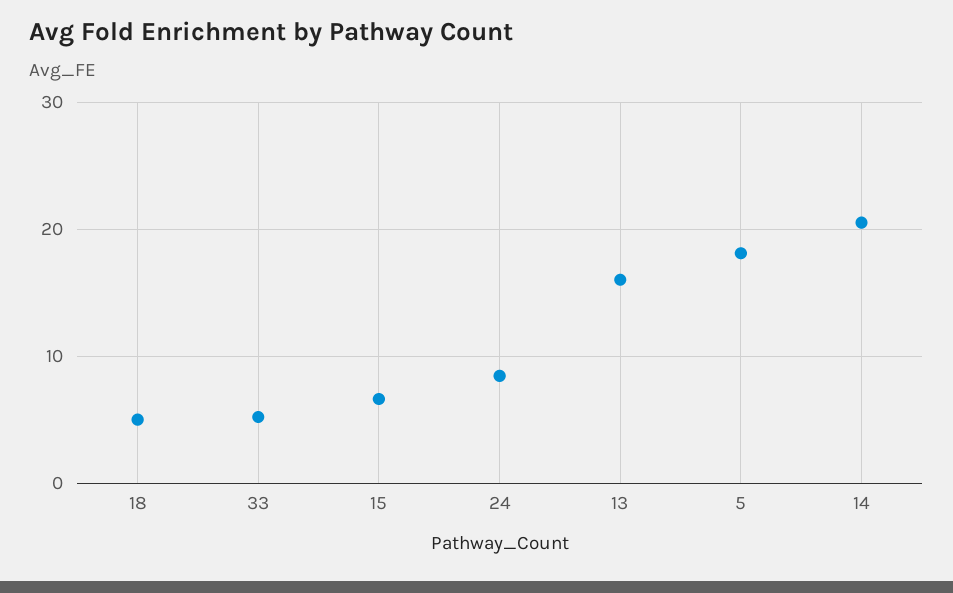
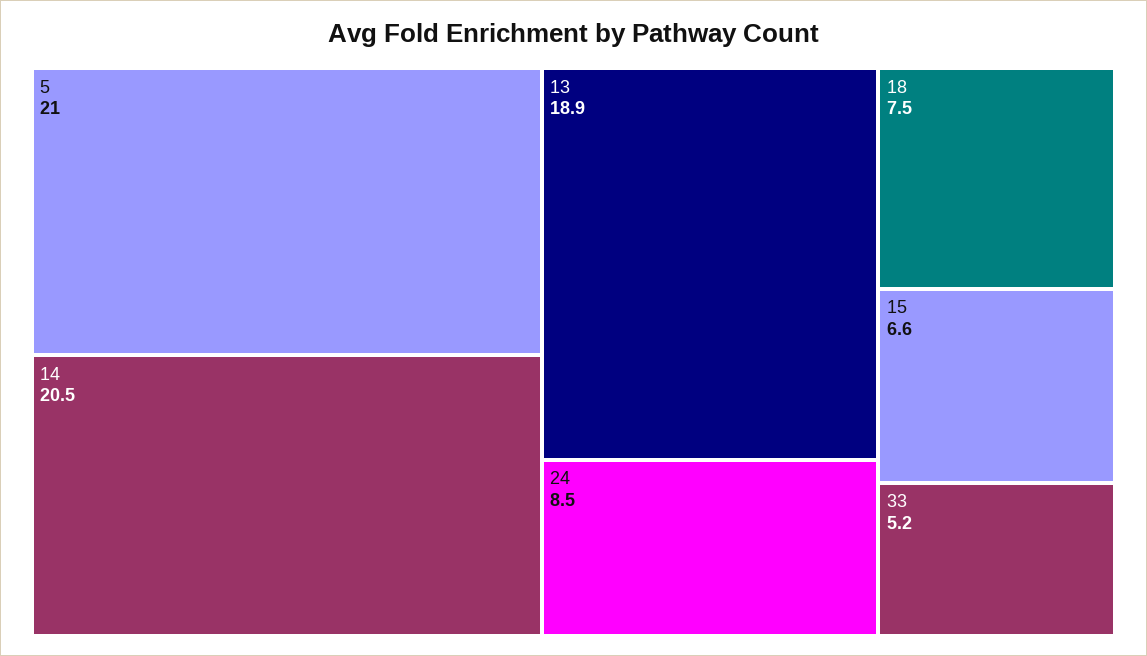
18: 5 -> 7.5
13: 16 -> 18.9
5: 18 -> 21

